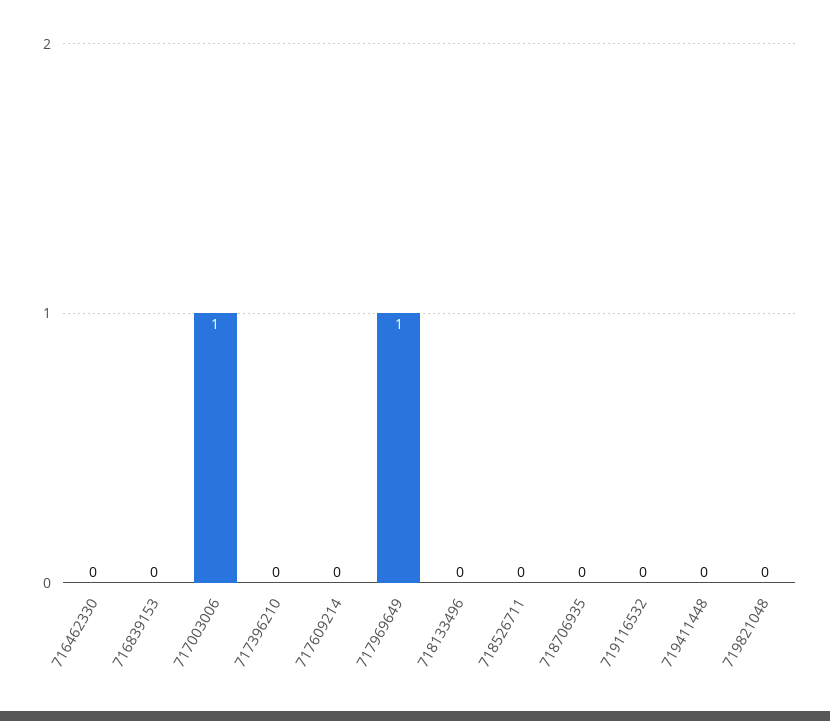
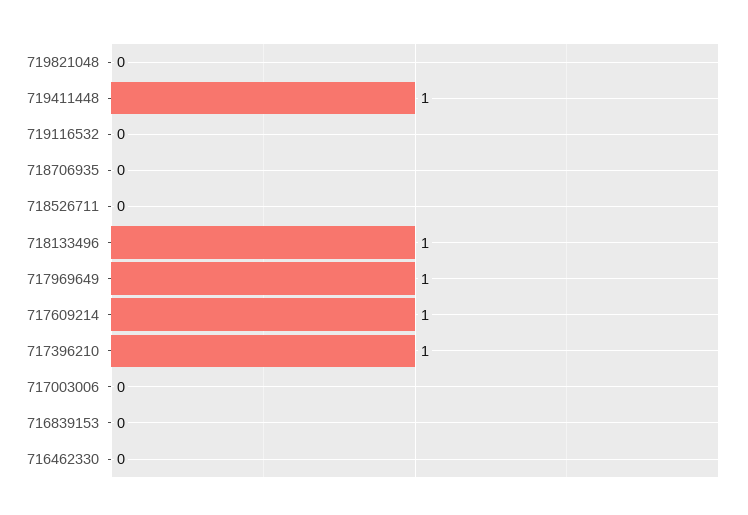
717003006: 1 -> 0
717396210: 0 -> 1
717609214: 0 -> 1
718133496: 0 -> 1
719411448: 0 -> 1

